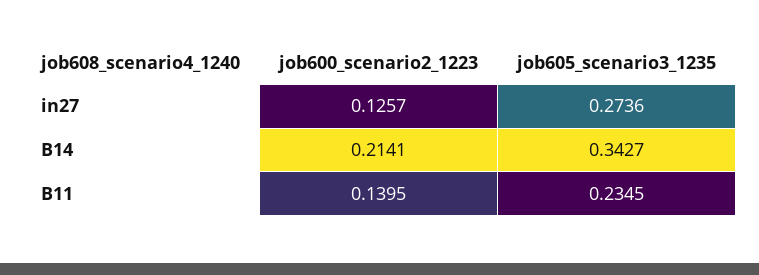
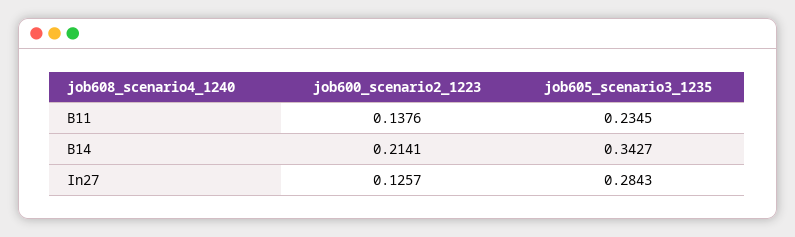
job605_scenario3_1235, in27: 0.2736 -> 0.2843
job600_scenario2_1223, B11: 0.1395 -> 0.1376

